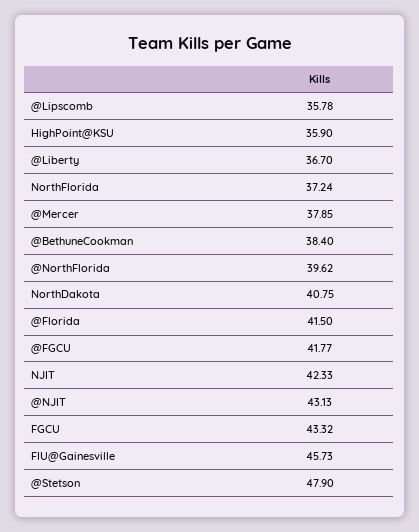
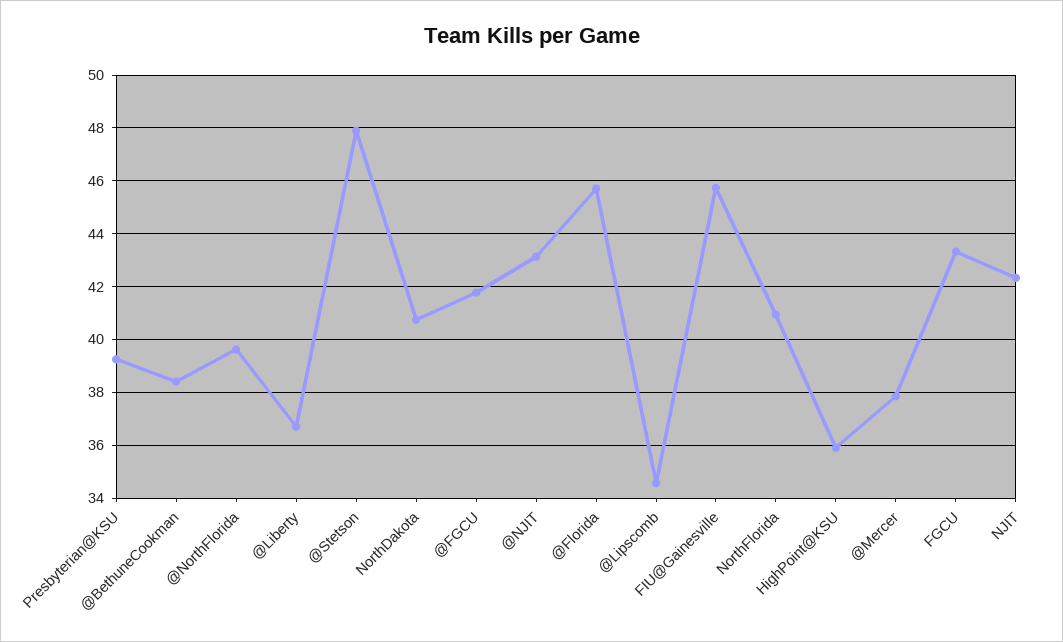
@Lipscomb: 35.78 -> 34.5
NorthFlorida: 37.24 -> 41
@Florida: 41.5 -> 45.75
Presbyterian@KSU: none -> 39.25

